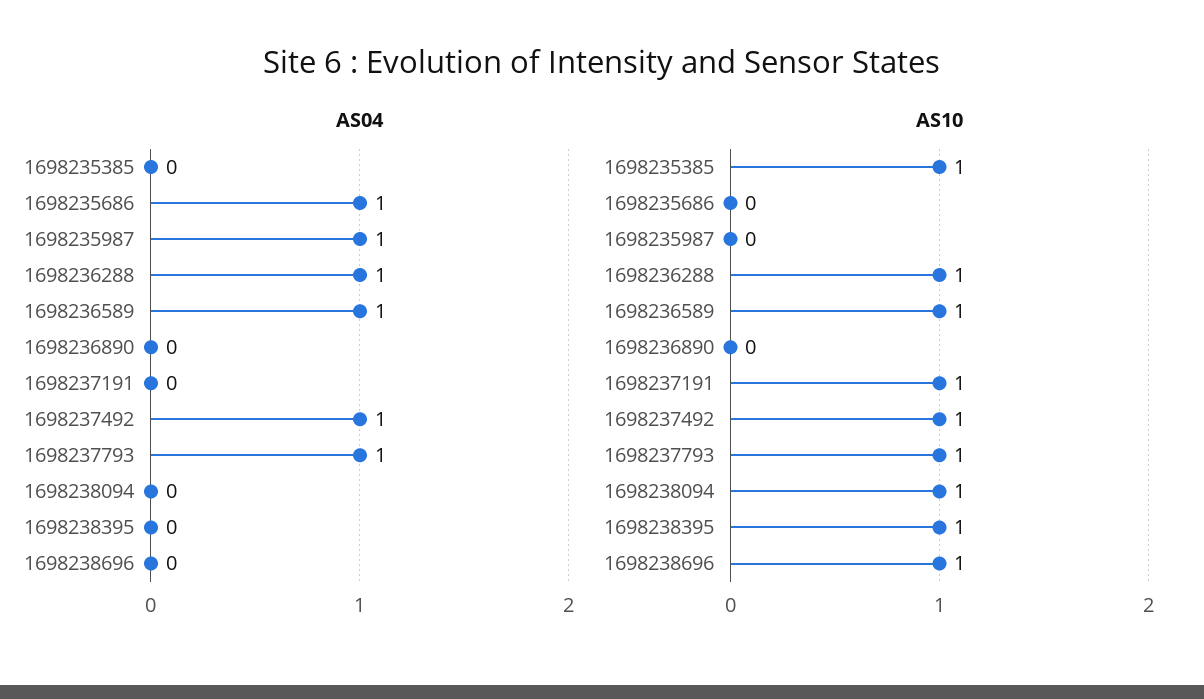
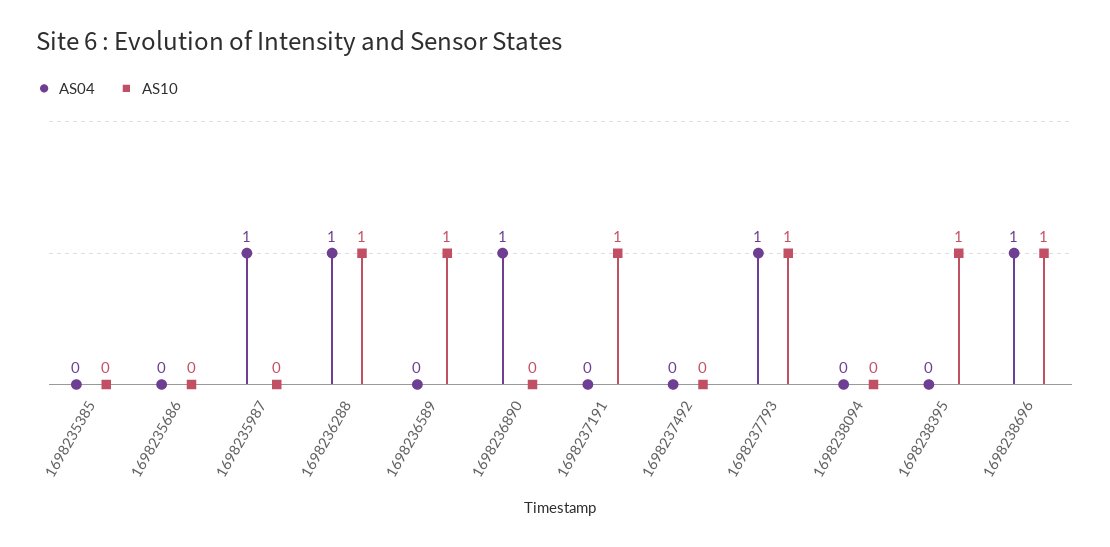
AS04, 1698235686: 1 -> 0
AS04, 1698236589: 1 -> 0
AS04, 1698236890: 0 -> 1
AS04, 1698237492: 1 -> 0
AS04, 1698238696: 0 -> 1
AS10, 1698235385: 1 -> 0
AS10, 1698237492: 1 -> 0
AS10, 1698238094: 1 -> 0

